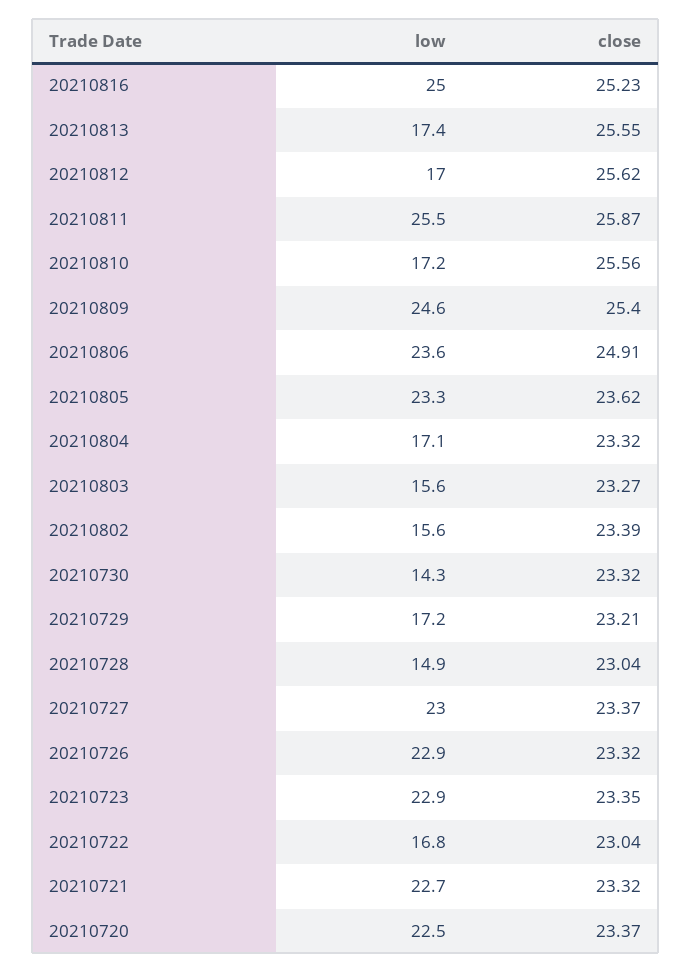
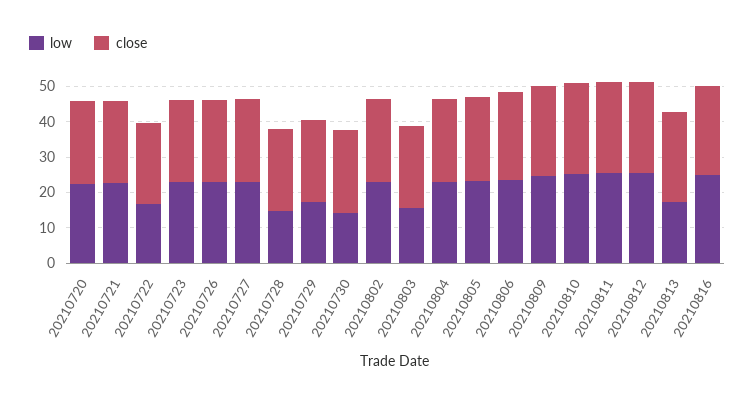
low, 20210812: 17 -> 25
low, 20210810: 17.2 -> 25
low, 20210804: 17.1 -> 22.5
low, 20210802: 15.6 -> 22.5

